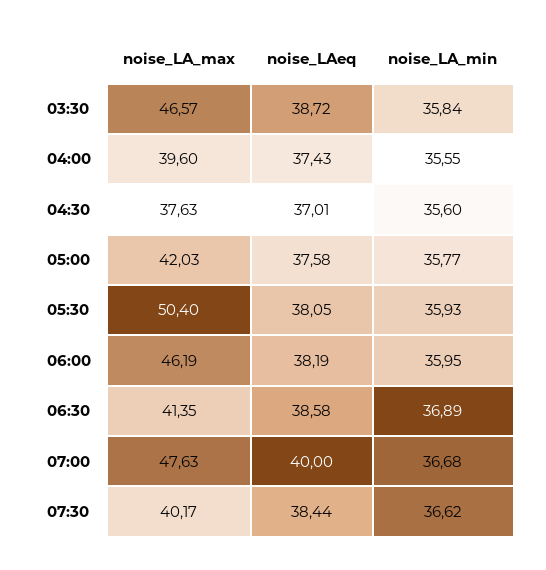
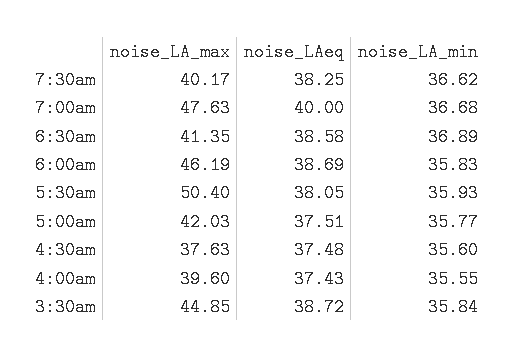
noise_LA_max, 03:30: 46.57 -> 44.85
noise_LAeq, 04:30: 37.01 -> 37.48
noise_LAeq, 05:00: 37.58 -> 37.51
noise_LAeq, 06:00: 38.19 -> 38.69
noise_LA_min, 06:00: 35.95 -> 35.83
noise_LAeq, 07:30: 38.44 -> 38.25

